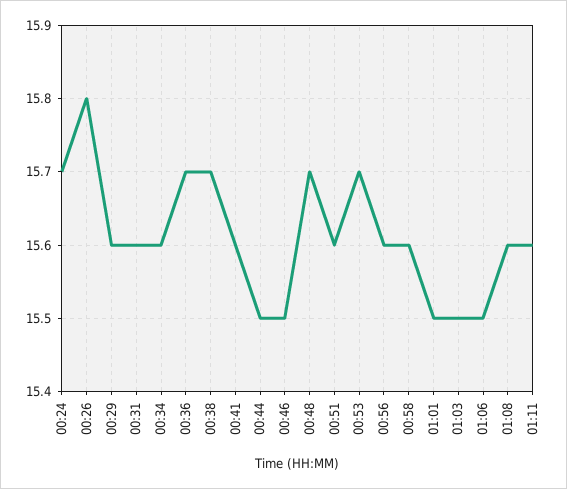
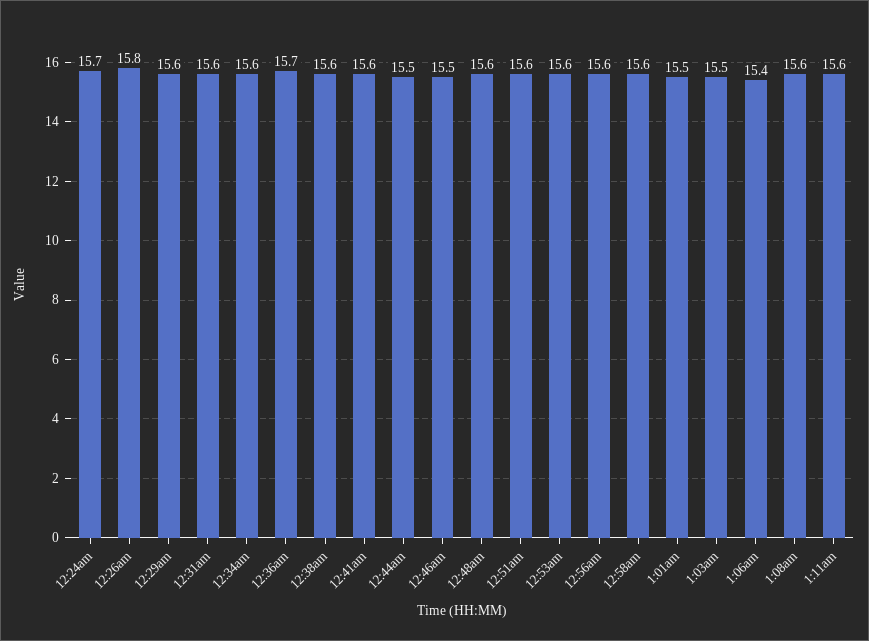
00:38: 15.7 -> 15.6
00:48: 15.7 -> 15.6
00:53: 15.7 -> 15.6
01:06: 15.5 -> 15.4

